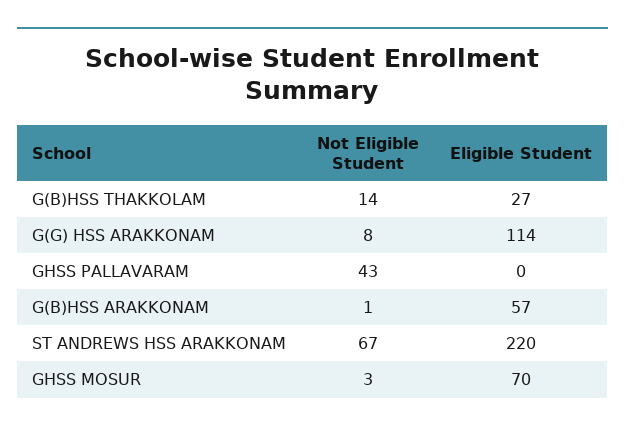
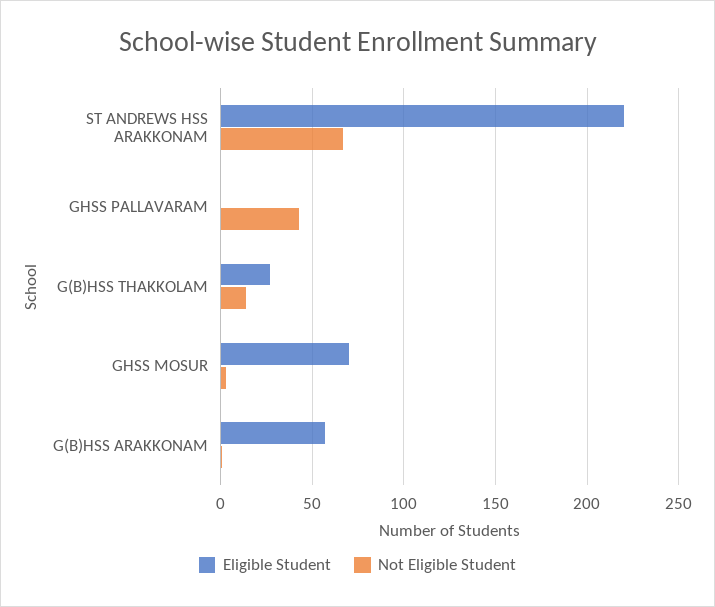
Not Eligible Student, G(G) HSS ARAKKONAM: 8 -> none
Eligible Student, G(G) HSS ARAKKONAM: 114 -> none

